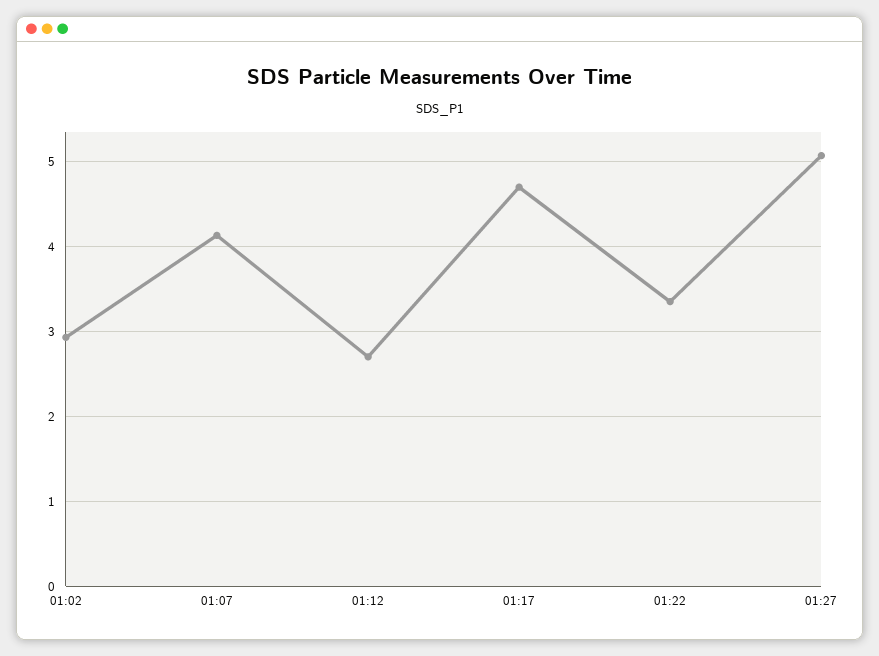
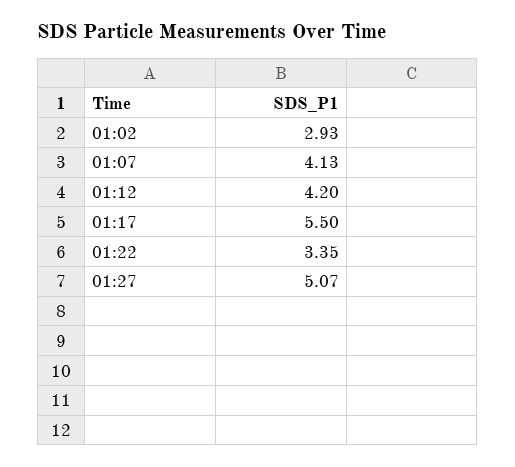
01:12: 2.7 -> 4.2
01:17: 4.7 -> 5.5

